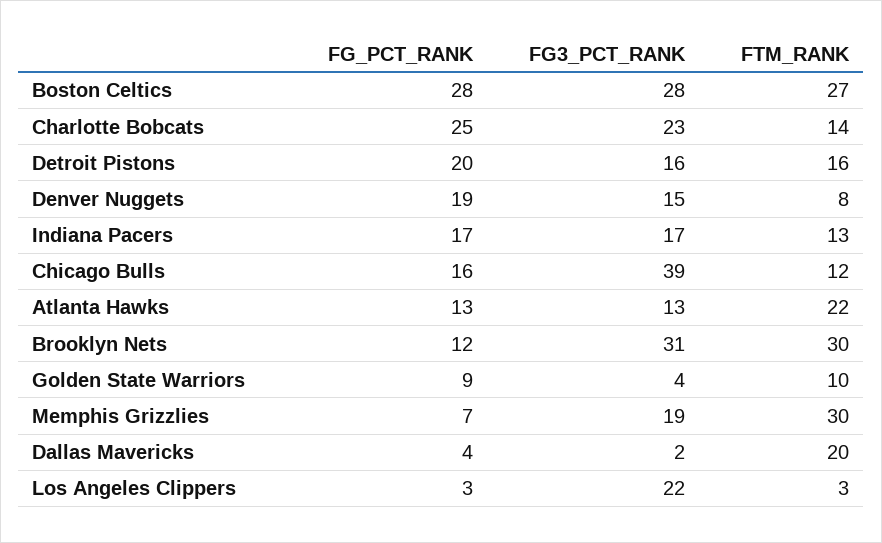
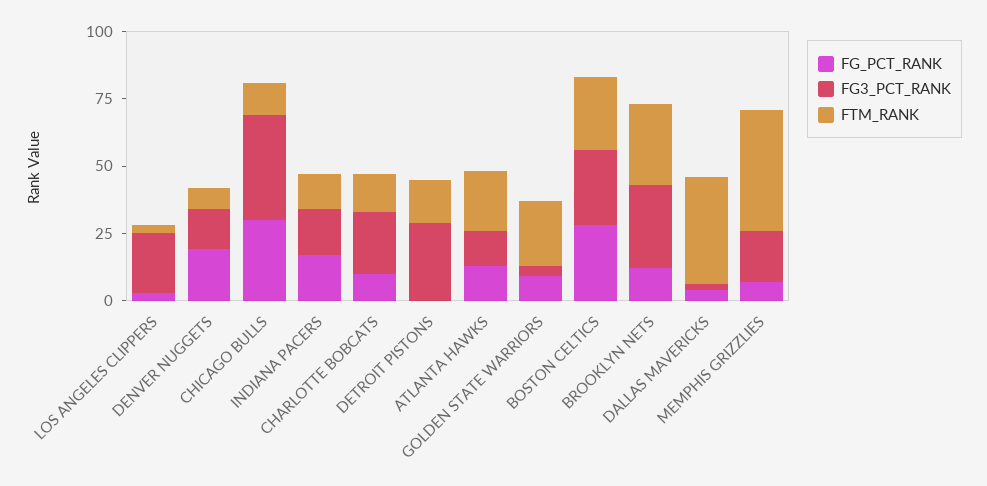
FG_PCT_RANK, Charlotte Bobcats: 25 -> 10
FG_PCT_RANK, Detroit Pistons: 20 -> 0
FG3_PCT_RANK, Detroit Pistons: 16 -> 30
FG_PCT_RANK, Chicago Bulls: 16 -> 30
FTM_RANK, Golden State Warriors: 10 -> 25
FTM_RANK, Memphis Grizzlies: 30 -> 45
FTM_RANK, Dallas Mavericks: 20 -> 40

